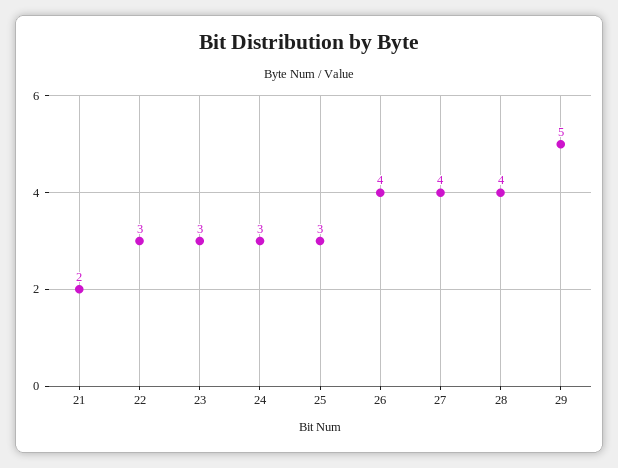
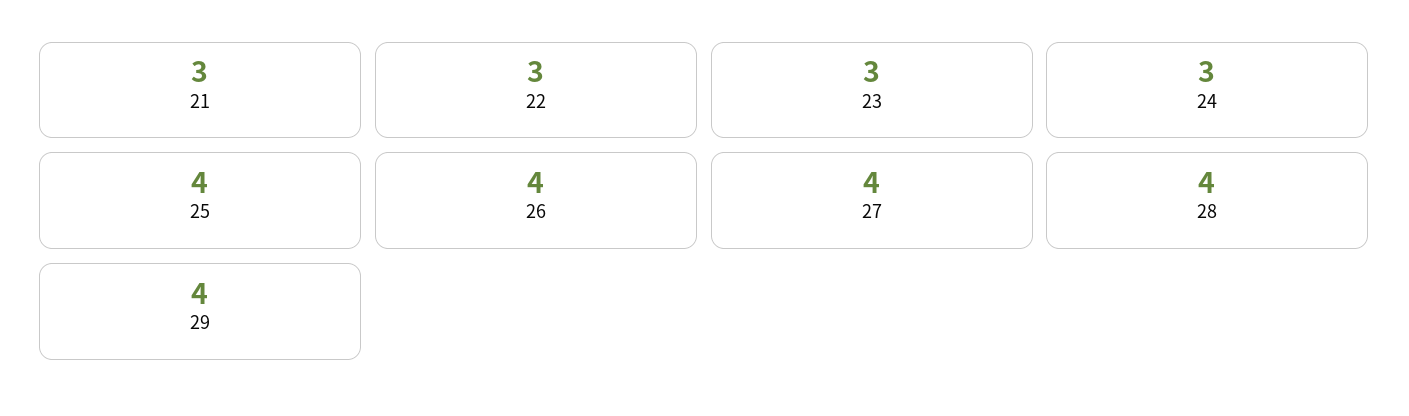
21: 2 -> 3
25: 3 -> 4
29: 5 -> 4

